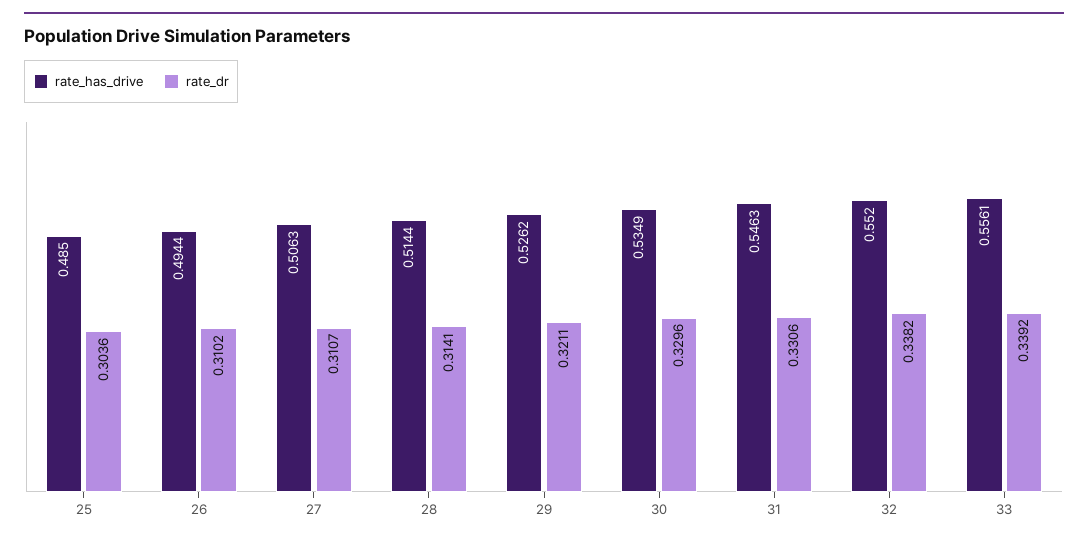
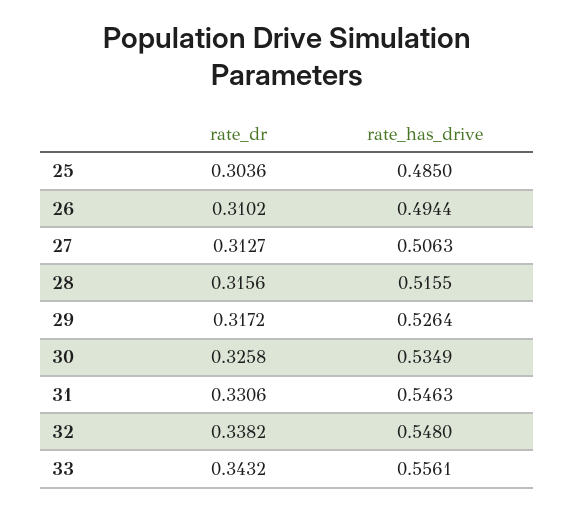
rate_dr, 27: 0.3107 -> 0.3127
rate_has_drive, 28: 0.5144 -> 0.5155
rate_dr, 28: 0.3141 -> 0.3156
rate_has_drive, 29: 0.5262 -> 0.5264
rate_dr, 29: 0.3211 -> 0.3172
rate_dr, 30: 0.3296 -> 0.3258
rate_has_drive, 32: 0.552 -> 0.548
rate_dr, 33: 0.3392 -> 0.3432

